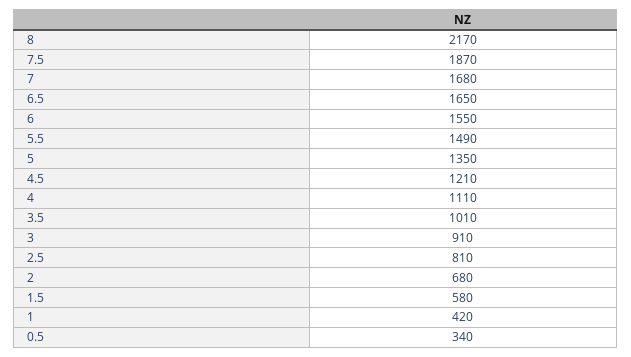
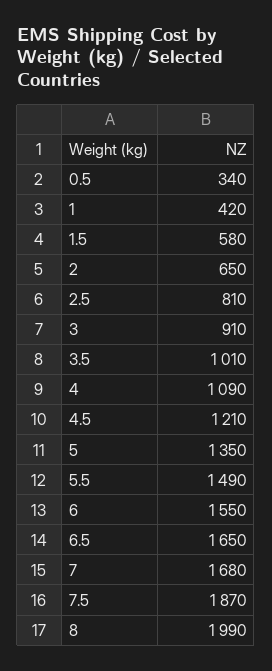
8: 2170 -> 1990
4: 1110 -> 1090
2: 680 -> 650

